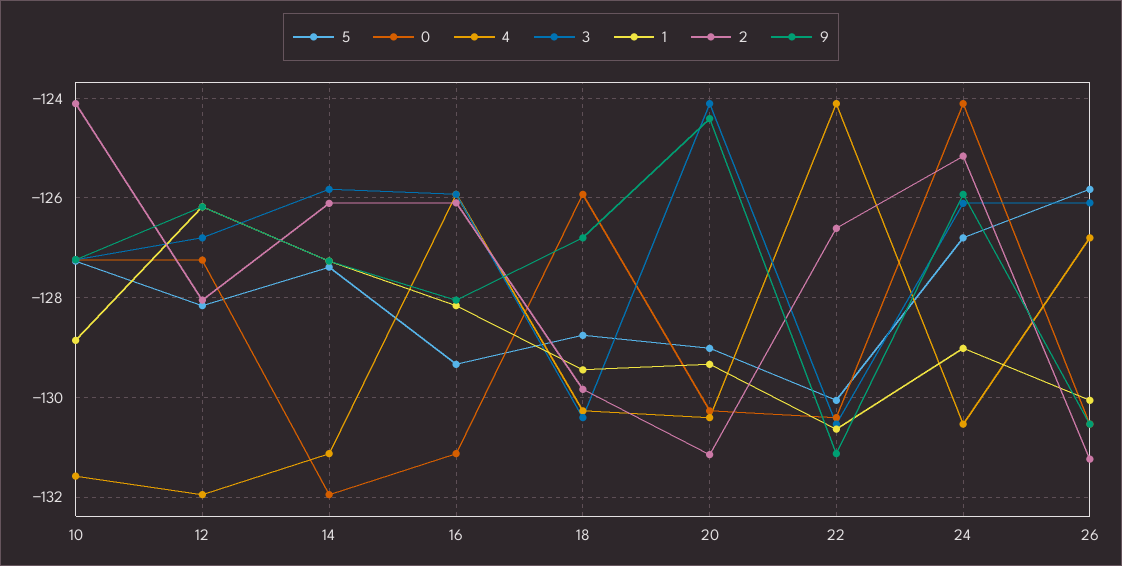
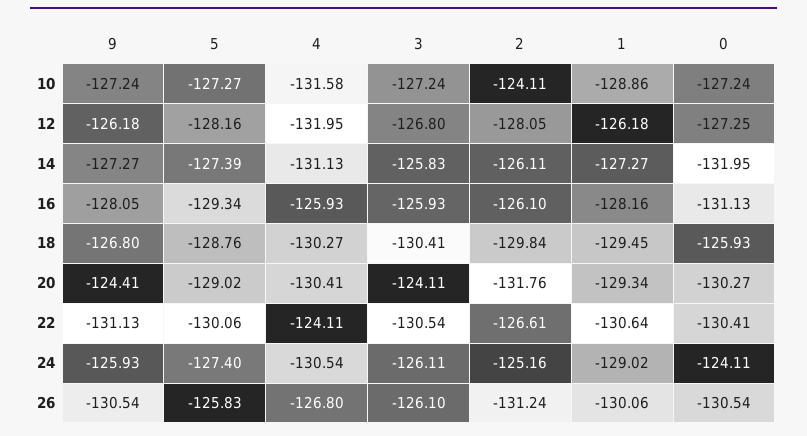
2, 20: -131.2 -> -131.76
5, 24: -126.8 -> -127.4

